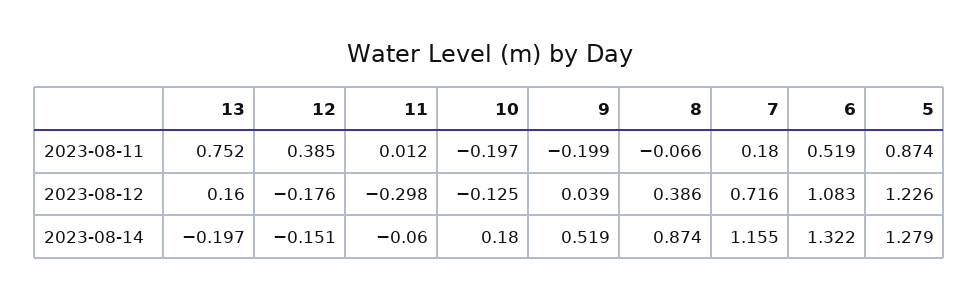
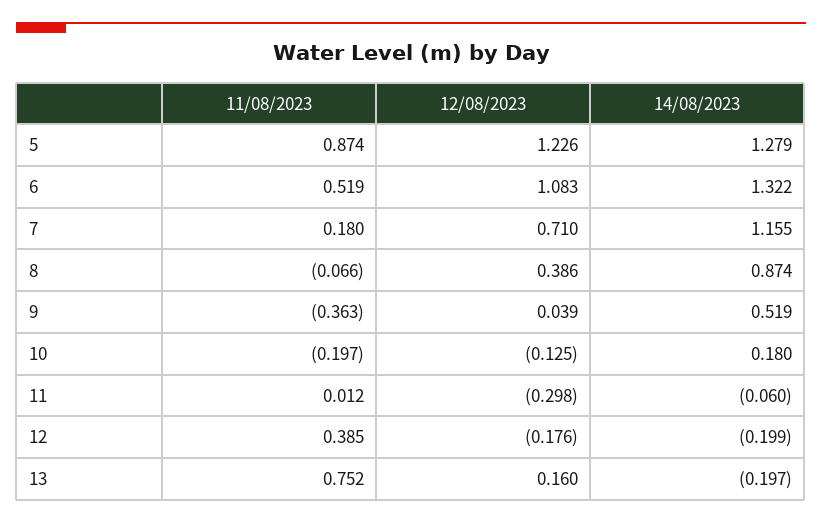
9, 2023-08-11: -0.199 -> -0.363
7, 2023-08-12: 0.716 -> 0.71
12, 2023-08-14: -0.151 -> -0.199

